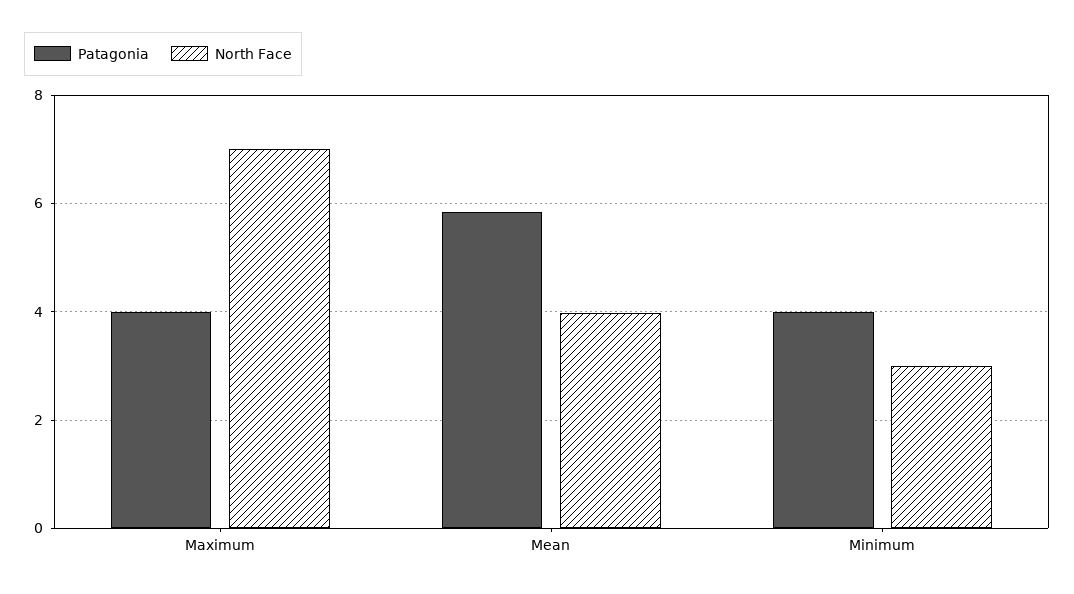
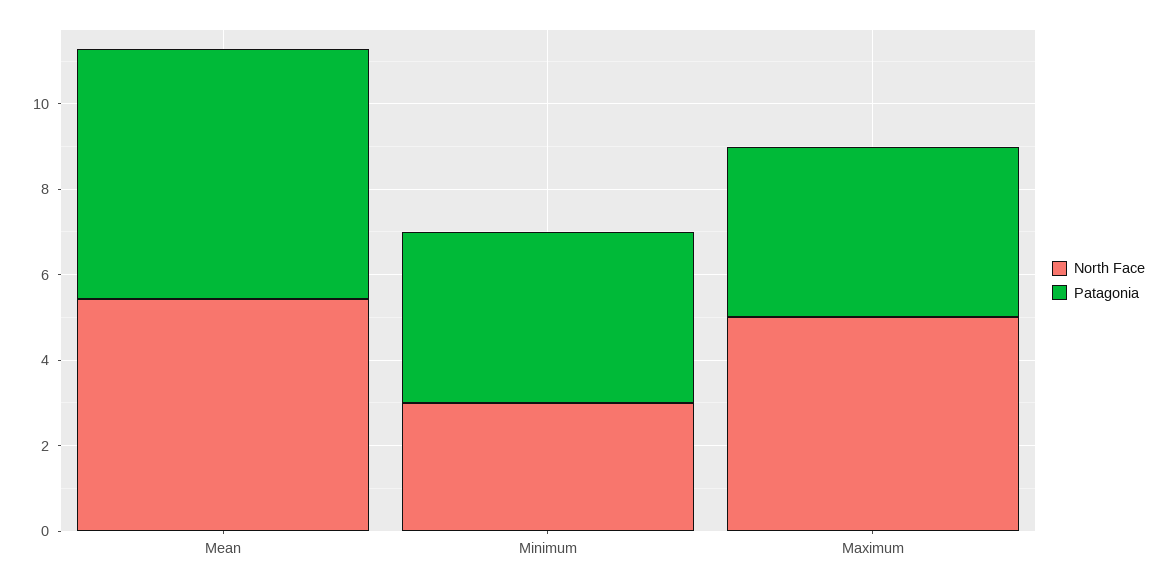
North Face, Maximum: 7 -> 5
North Face, Mean: 4 -> 5.5

